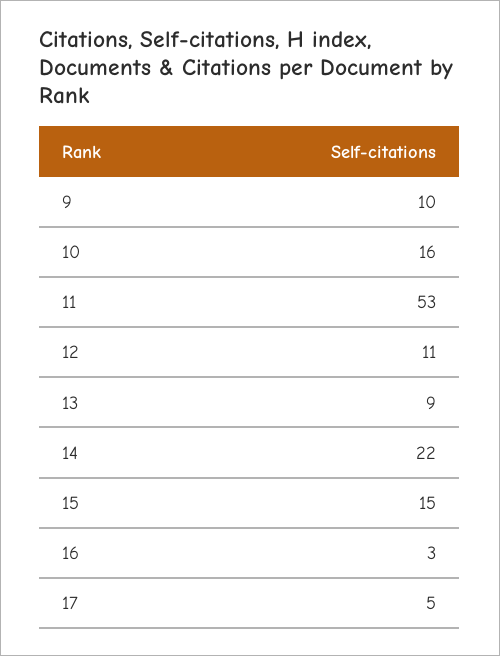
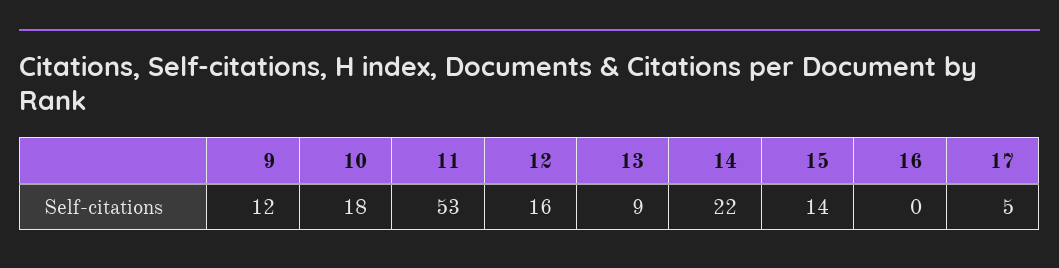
9: 10 -> 12
10: 16 -> 18
12: 11 -> 16
15: 15 -> 14
16: 3 -> 0

